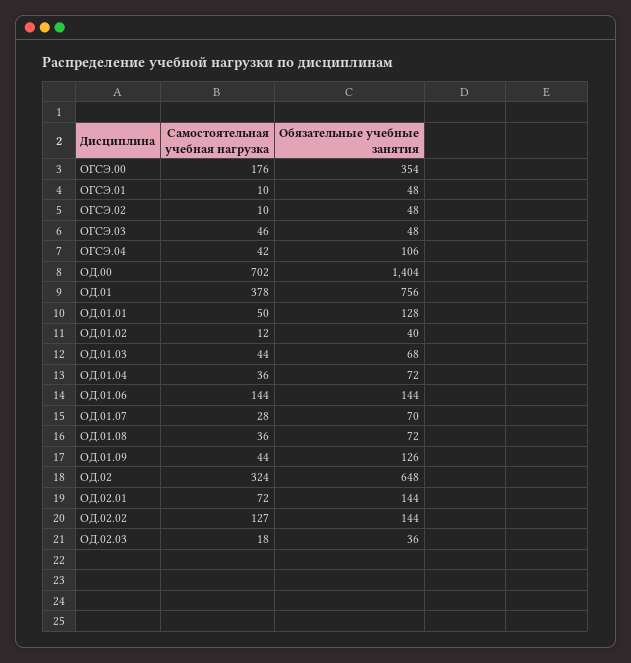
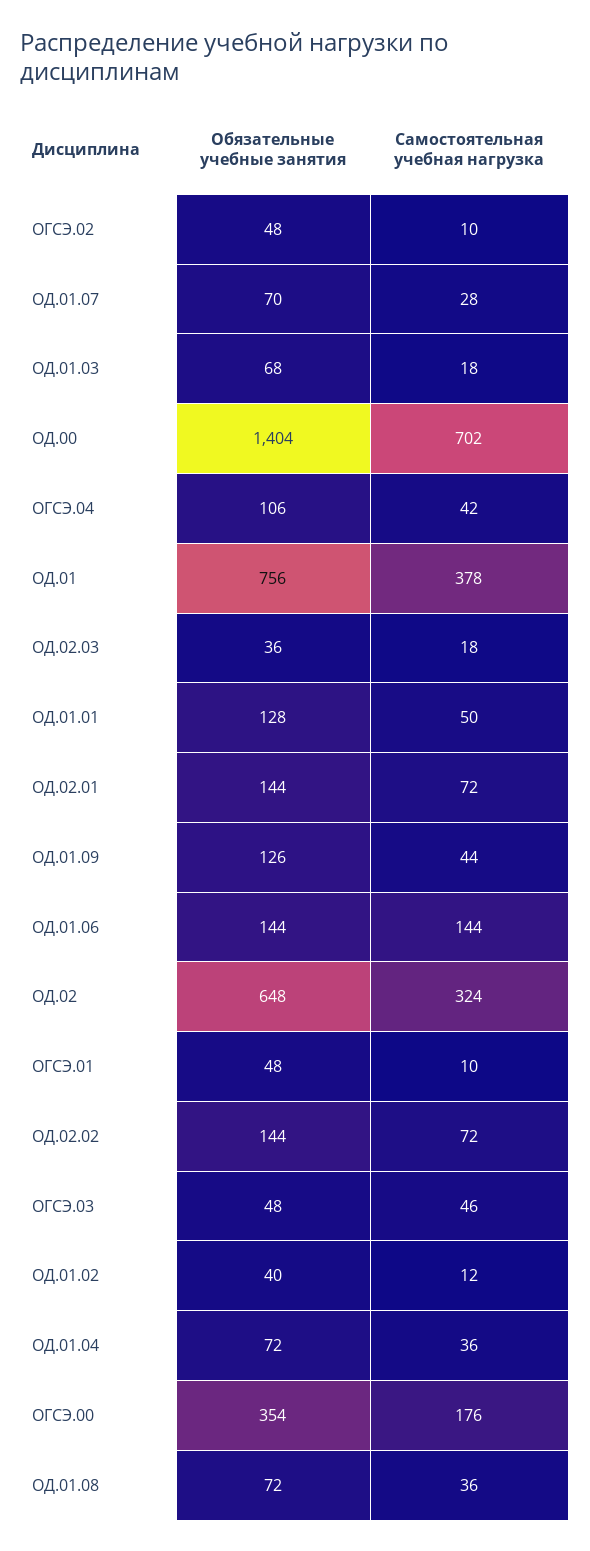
Самостоятельная учебная нагрузка, ОД.01.03: 44 -> 18
Самостоятельная учебная нагрузка, ОД.02.02: 127 -> 72

